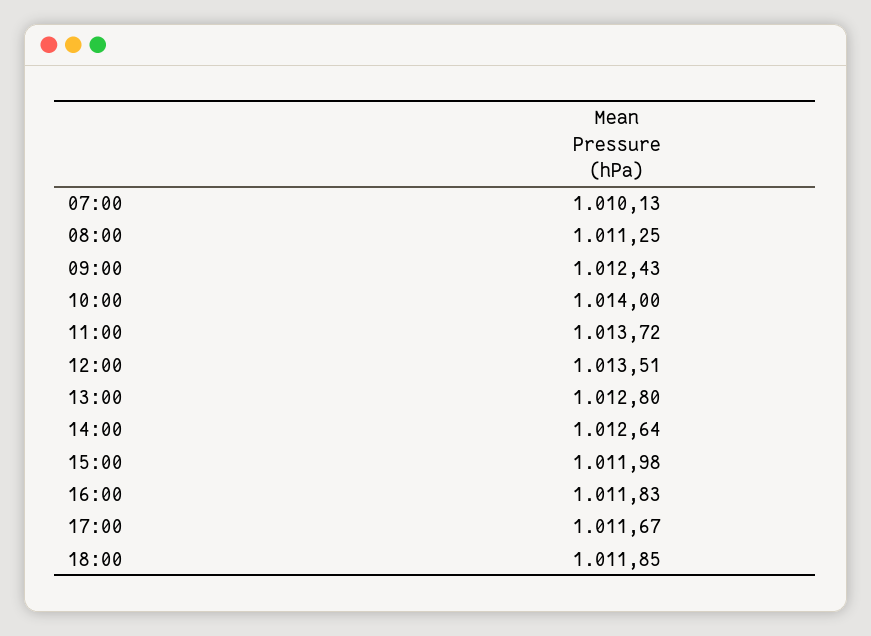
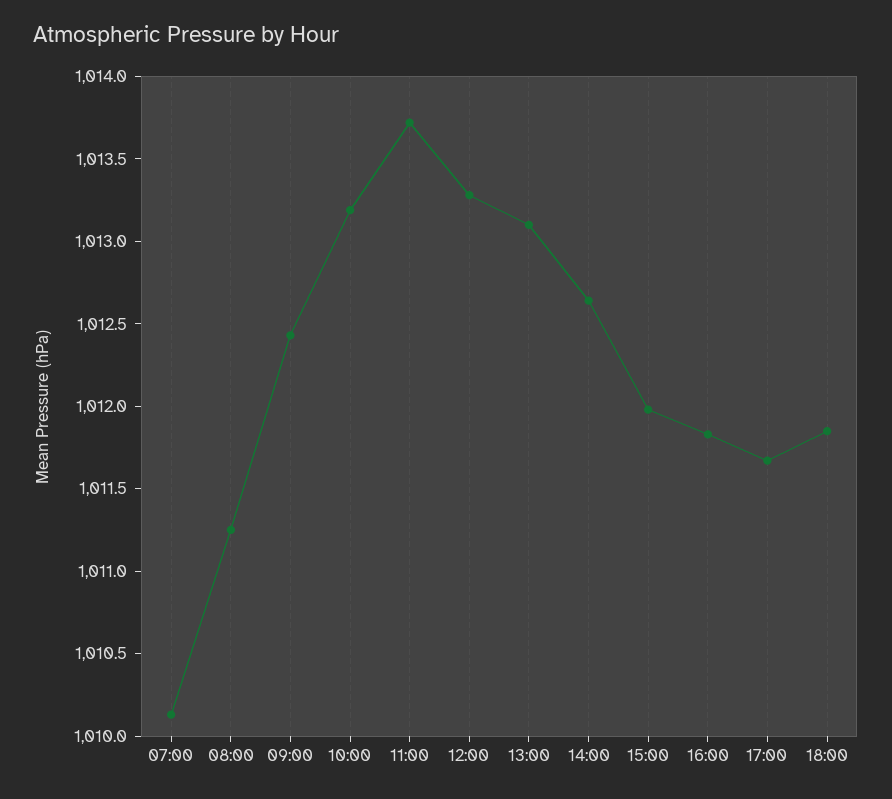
10:00: 1014 -> 1013.2
12:00: 1013.51 -> 1013.3
13:00: 1012.8 -> 1013.1

